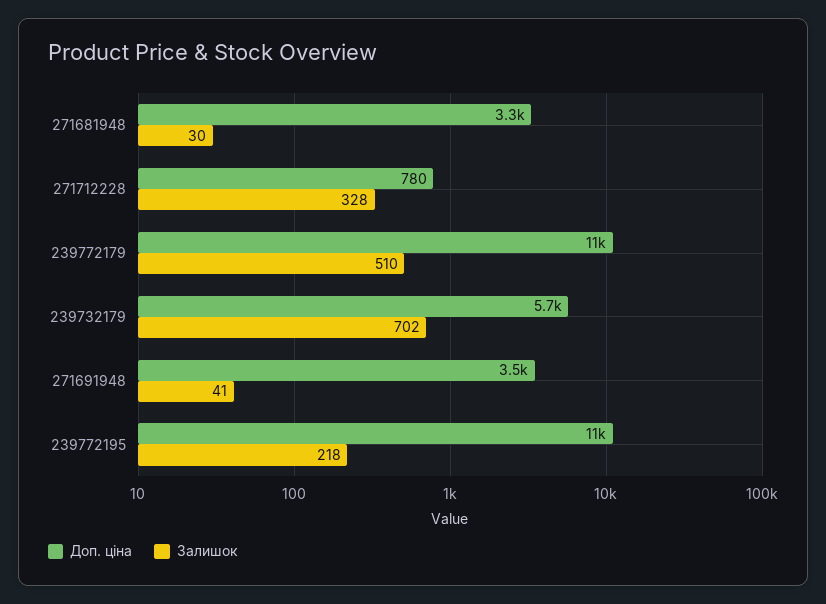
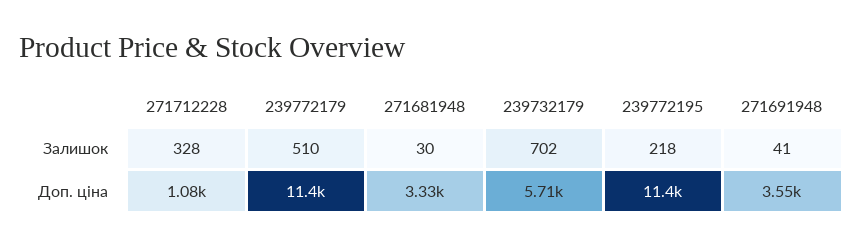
Доп. ціна, 271712228: 780 -> 1080

